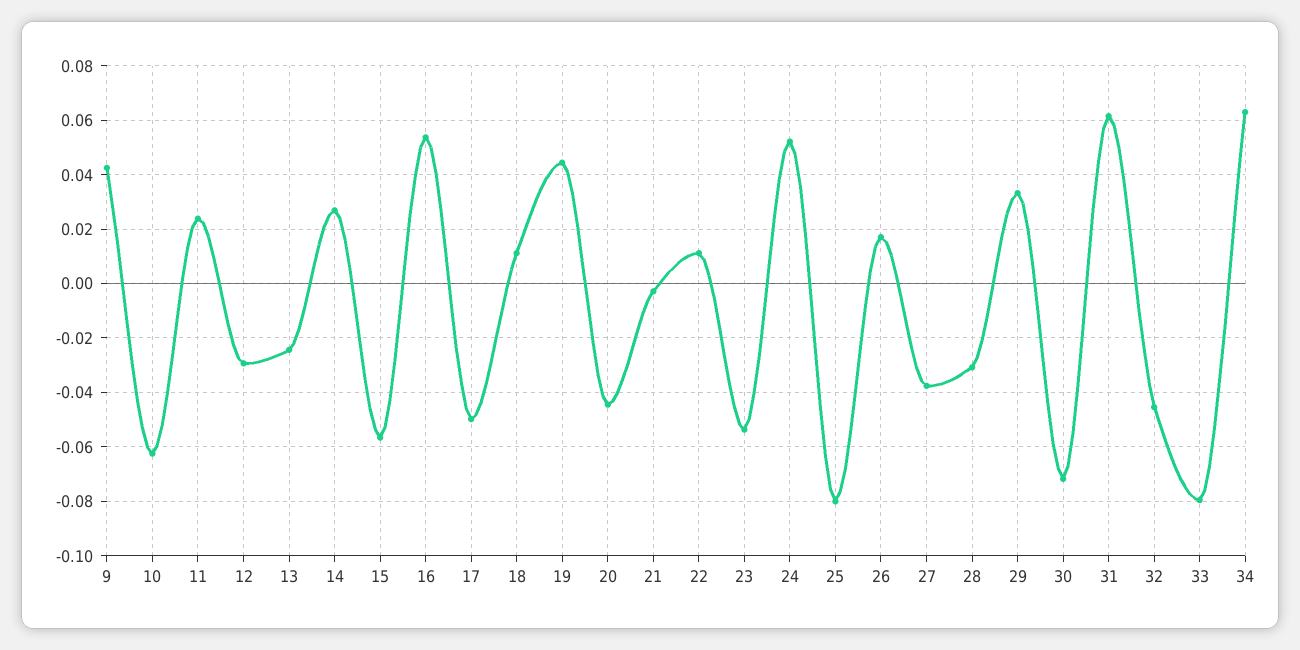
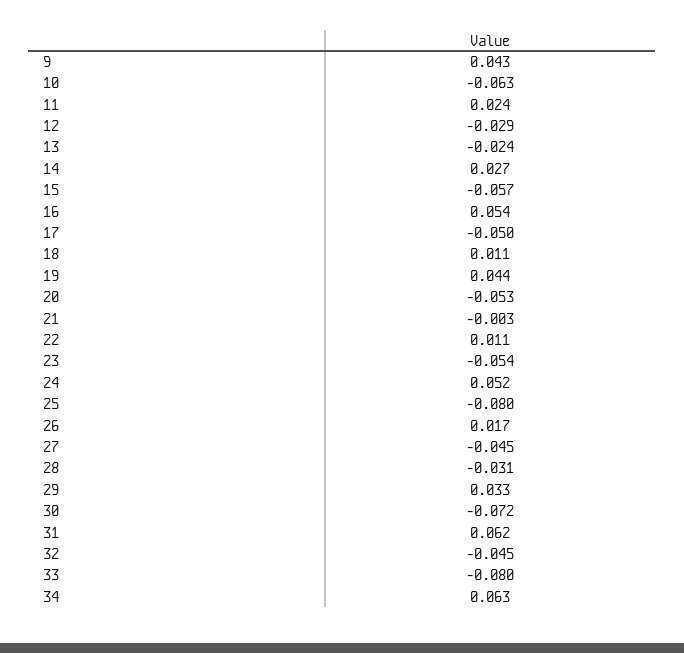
20: -0.045 -> -0.053
27: -0.0375 -> -0.045

